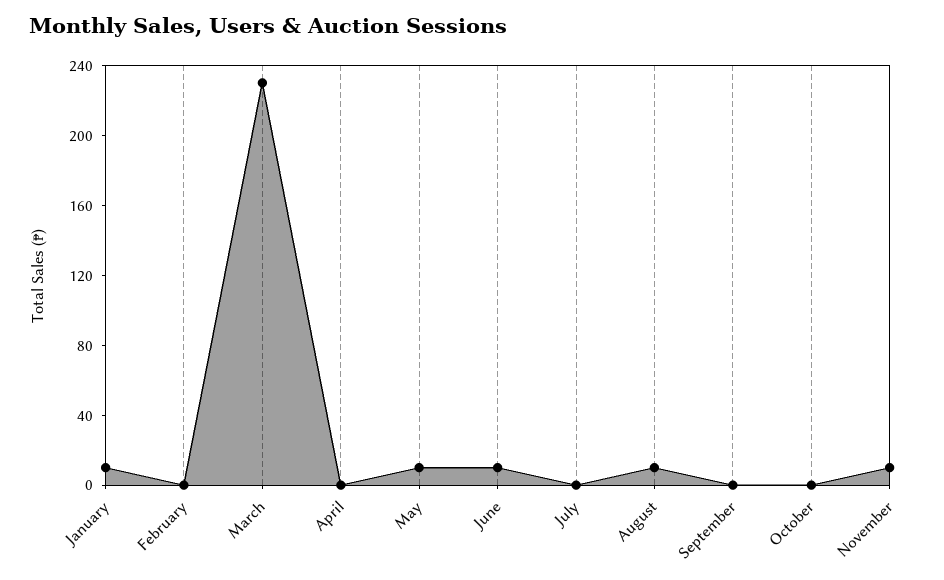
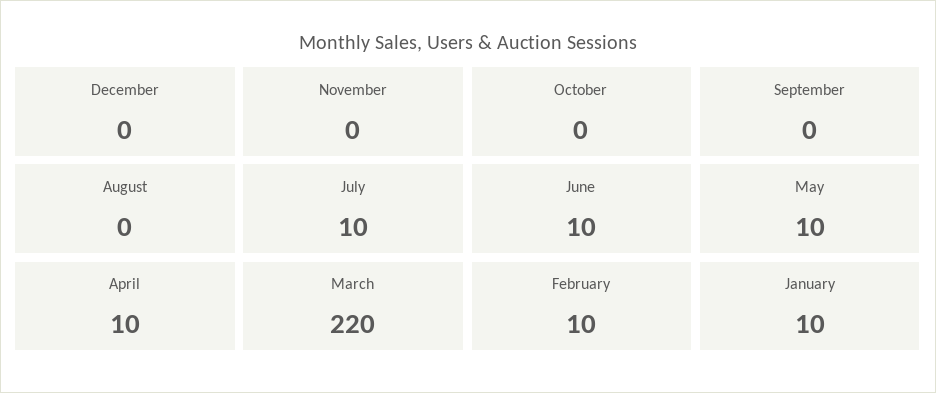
February: 0 -> 10
March: 230 -> 220
April: 0 -> 10
July: 0 -> 10
August: 10 -> 0
November: 10 -> 0
December: none -> 0

